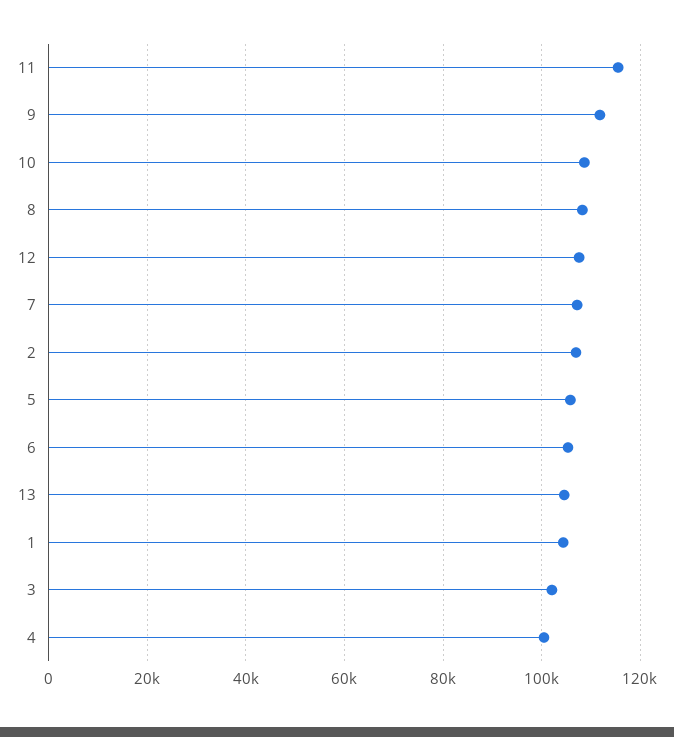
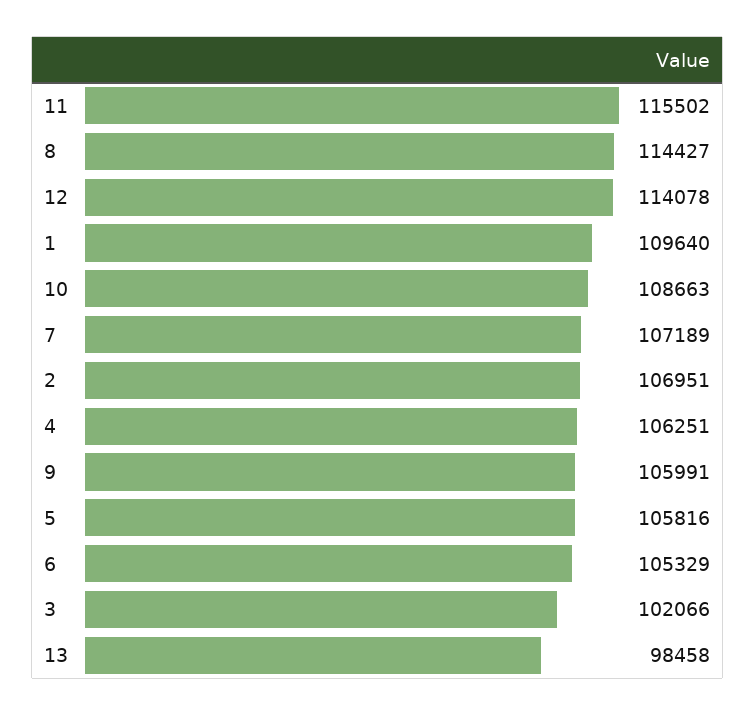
9: 112000 -> 105991
8: 108000 -> 114427
12: 108000 -> 114078
13: 104000 -> 98458
1: 104000 -> 109640
4: 100000 -> 106251

